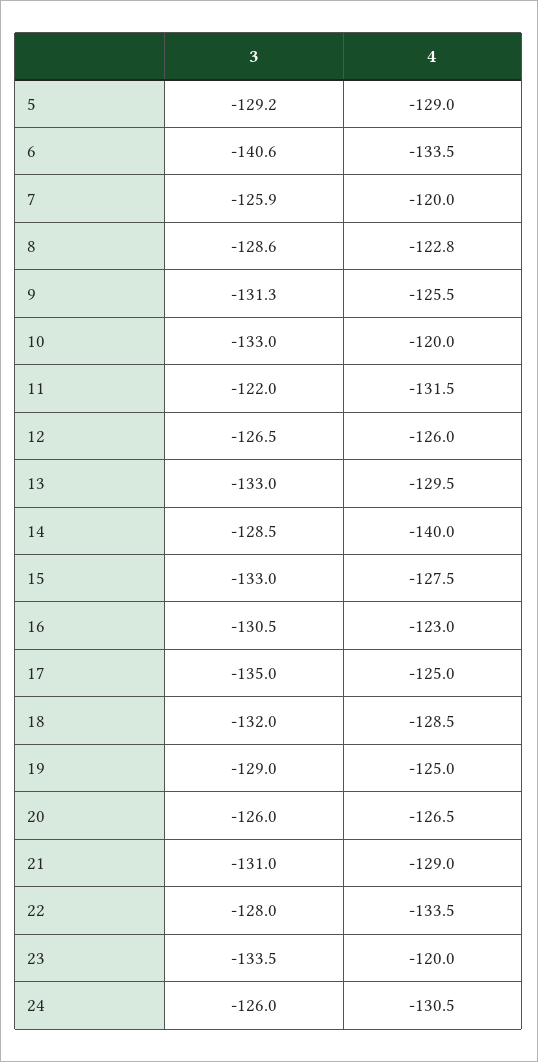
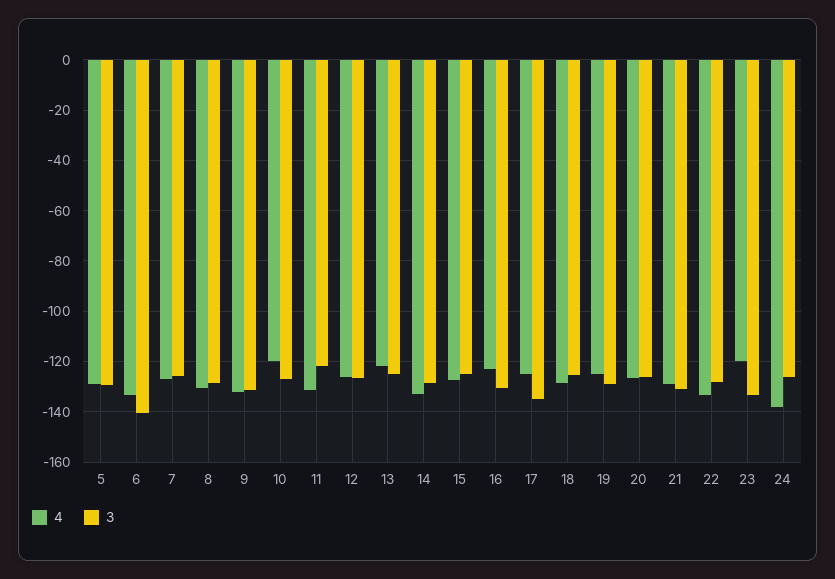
4, 7: -120 -> -127.5
4, 8: -122.8 -> -130
4, 9: -125.5 -> -132.5
3, 10: -133 -> -127.5
3, 13: -133 -> -125
4, 13: -129.5 -> -122.5
4, 14: -140 -> -132.5
3, 15: -133 -> -125
3, 18: -132 -> -125
4, 24: -130.5 -> -137.5

